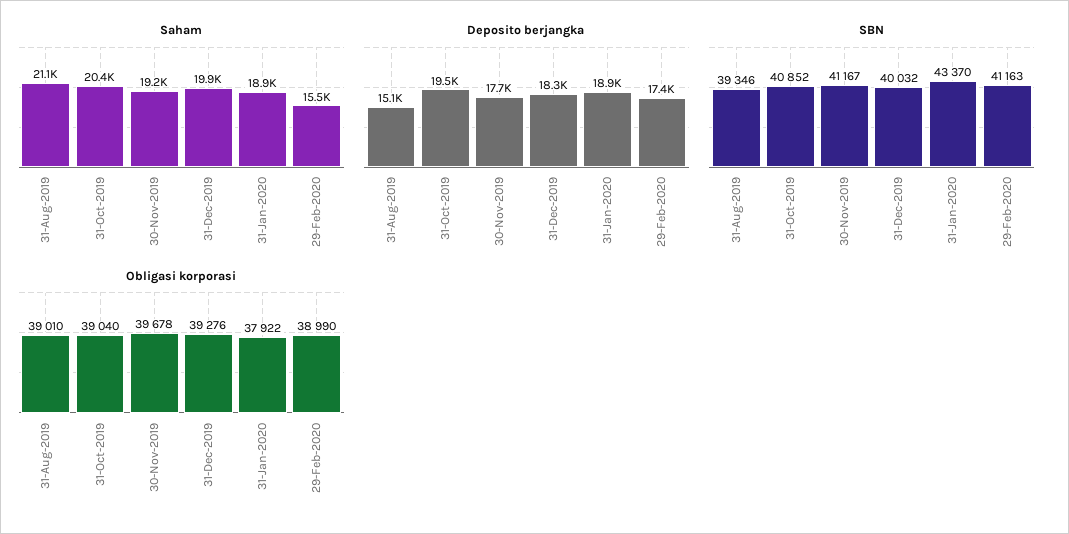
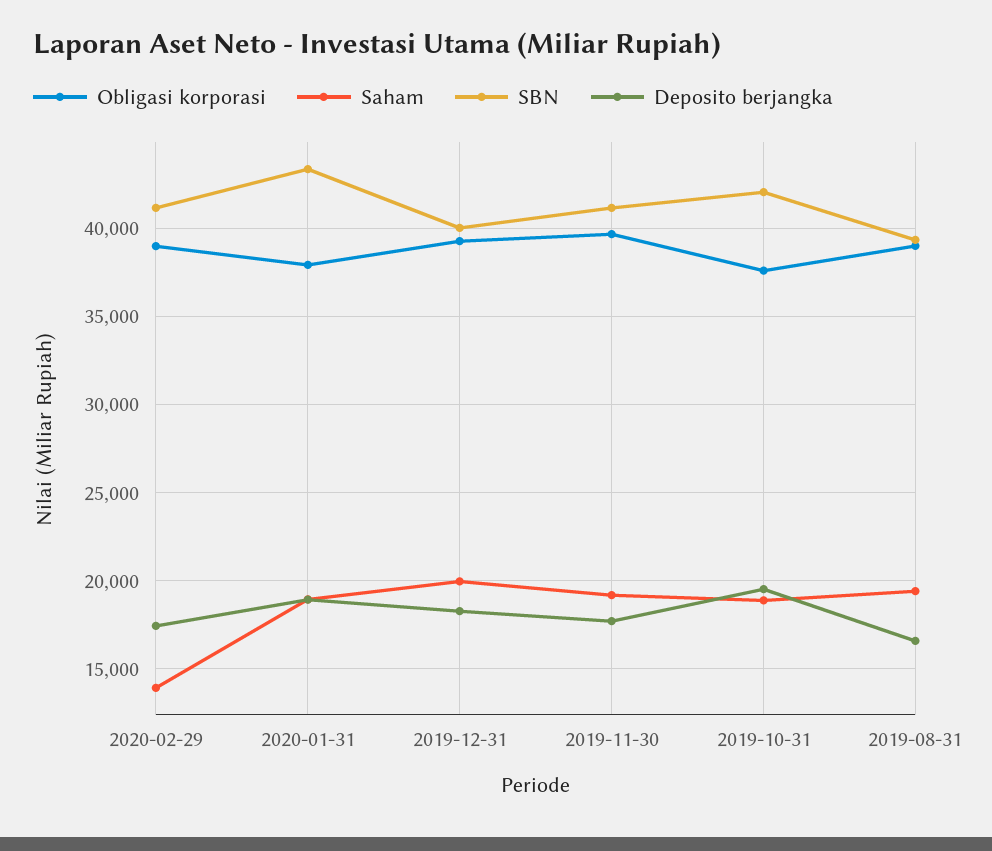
Saham, 31-Aug-2019: 21100 -> 19500
Saham, 31-Oct-2019: 20400 -> 19000
Saham, 29-Feb-2020: 15500 -> 14000
Deposito berjangka, 31-Aug-2019: 15100 -> 16500
SBN, 31-Oct-2019: 40852 -> 42000
Obligasi korporasi, 31-Oct-2019: 39040 -> 37500

